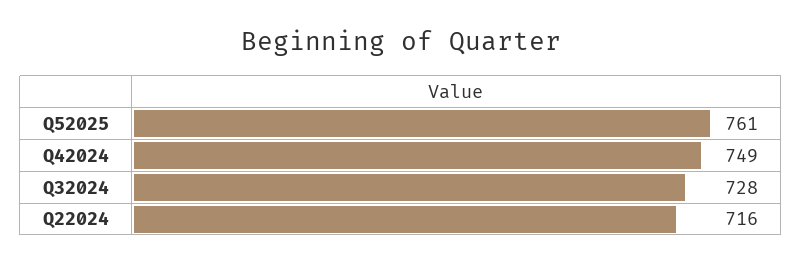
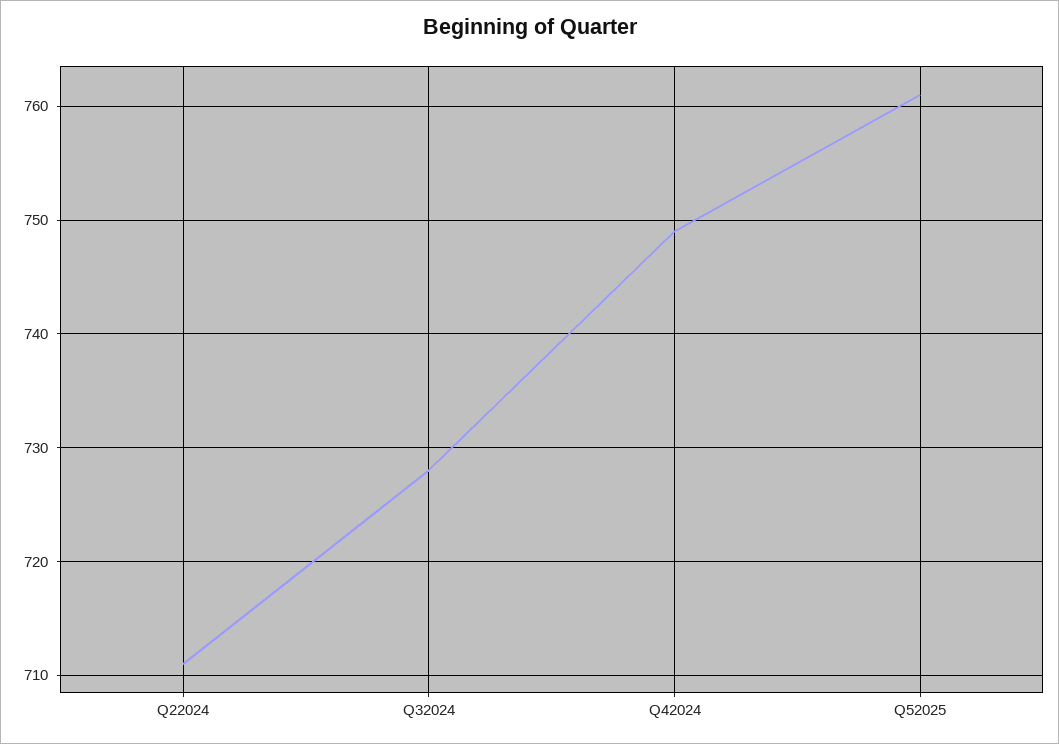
Q22024: 716 -> 711

